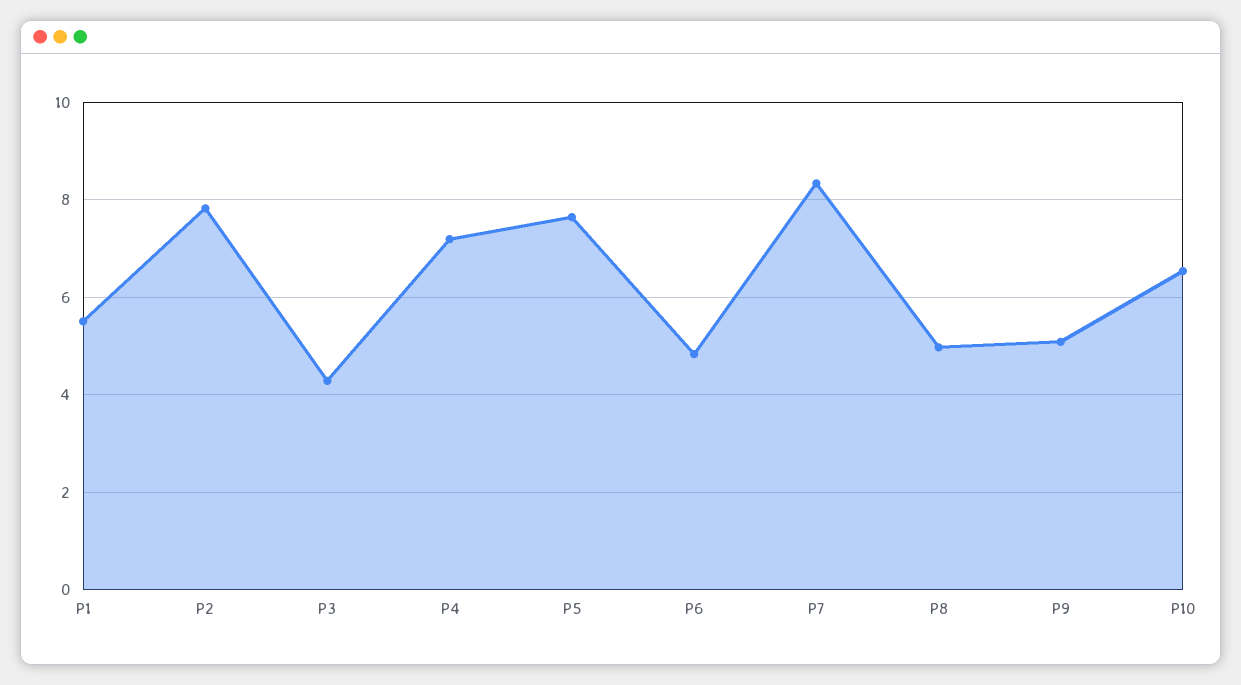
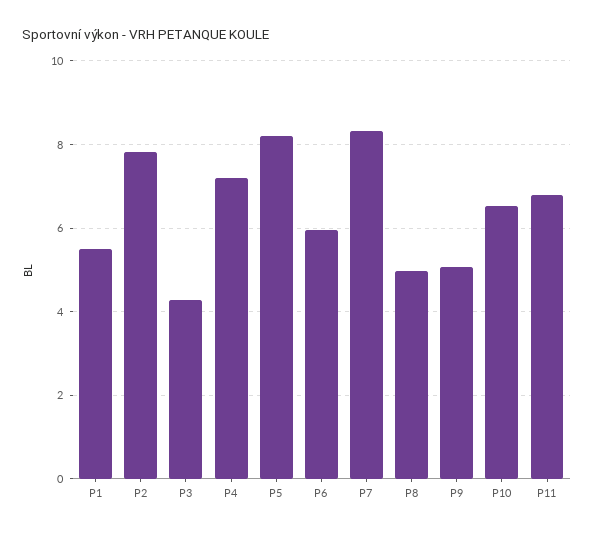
P5: 7.6 -> 8.2
P6: 4.8 -> 6
P11: none -> 6.8

